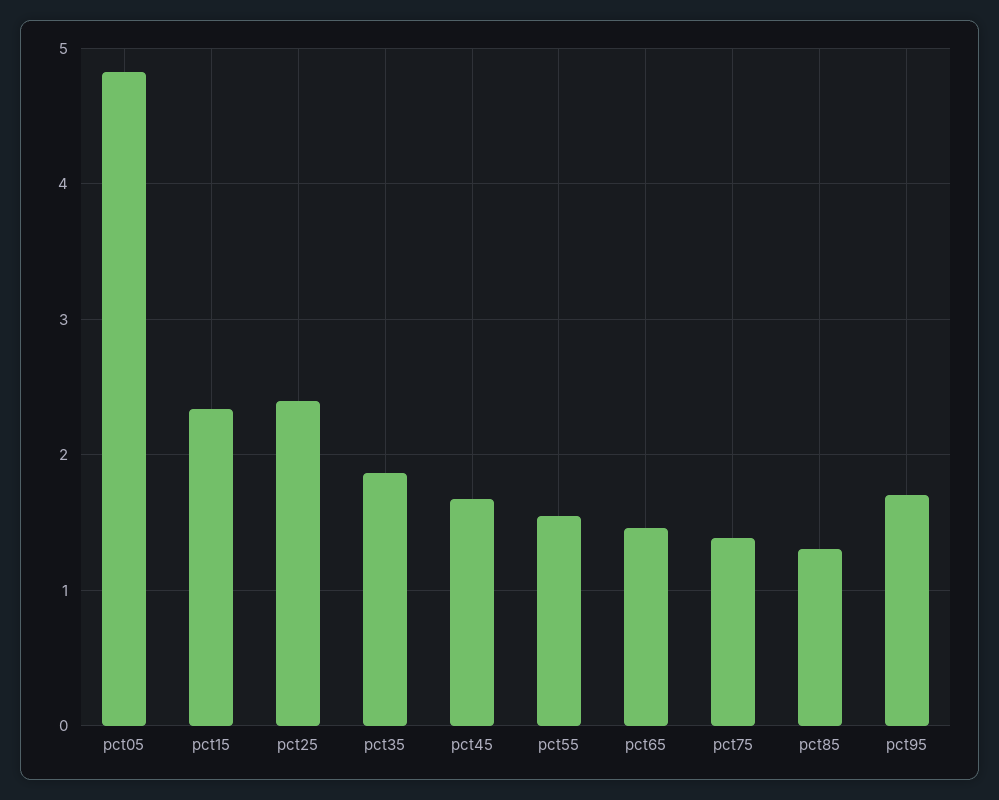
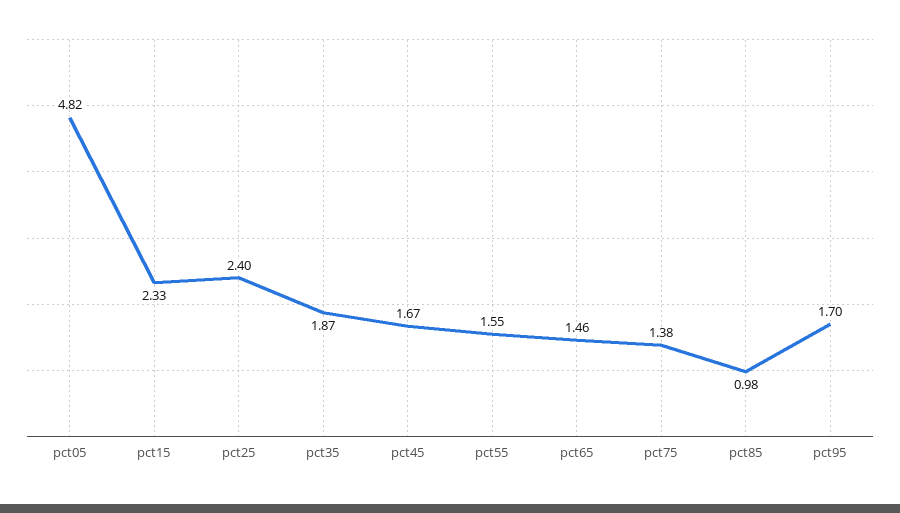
pct85: 1.3 -> 0.98

